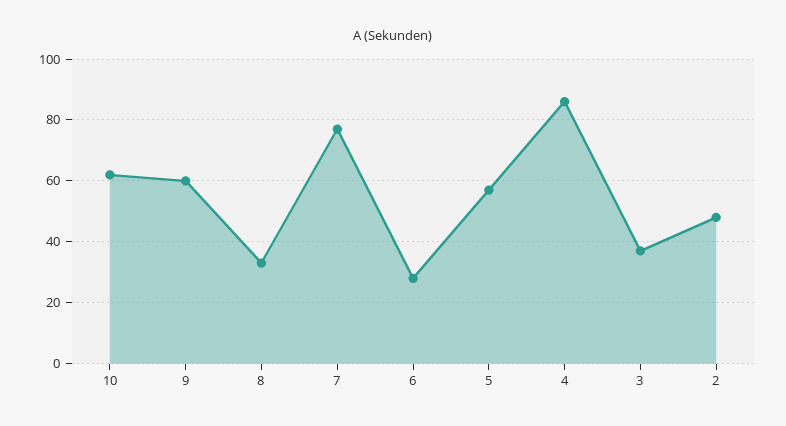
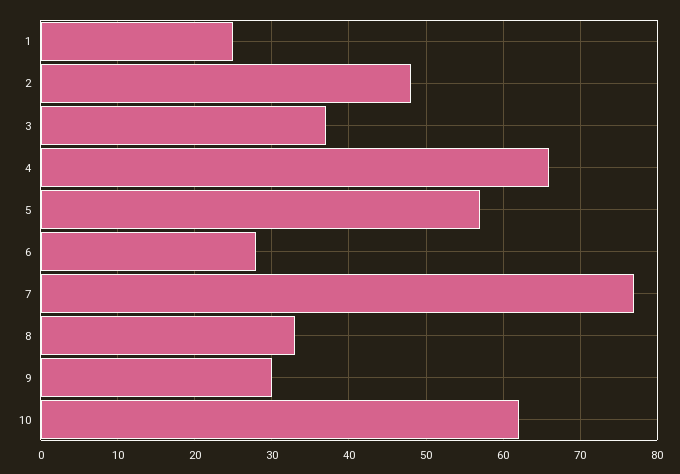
9: 60 -> 30
4: 85 -> 66
1: none -> 25

